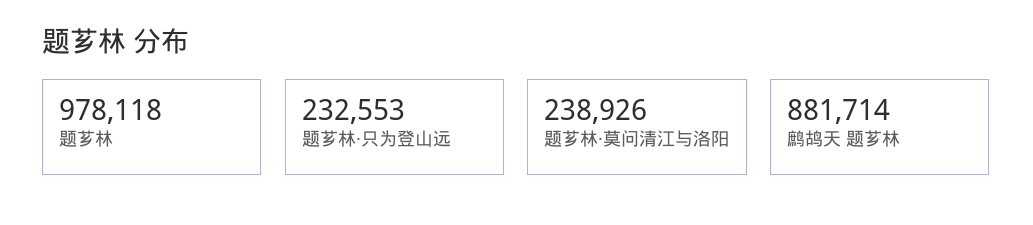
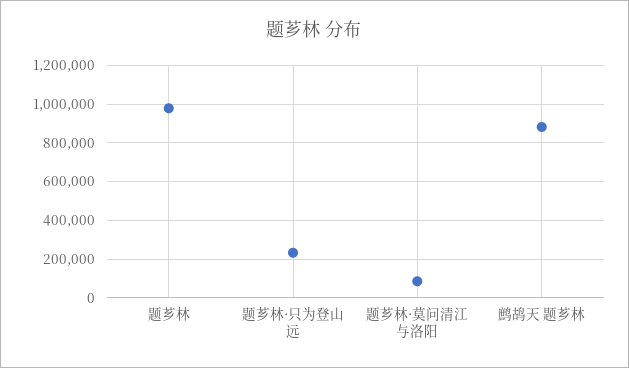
题芗林·莫问清江与洛阳: 238926 -> 100000

